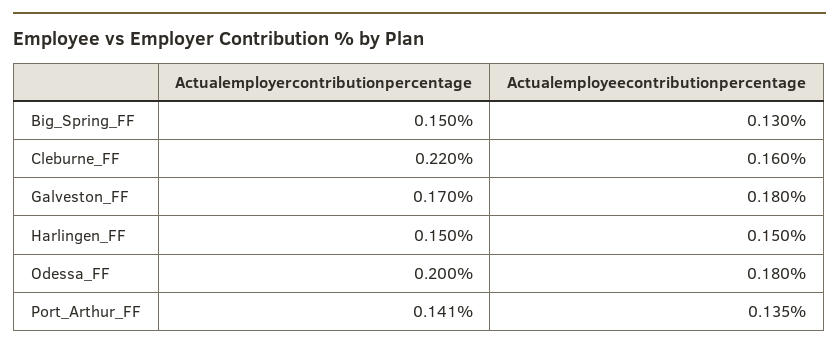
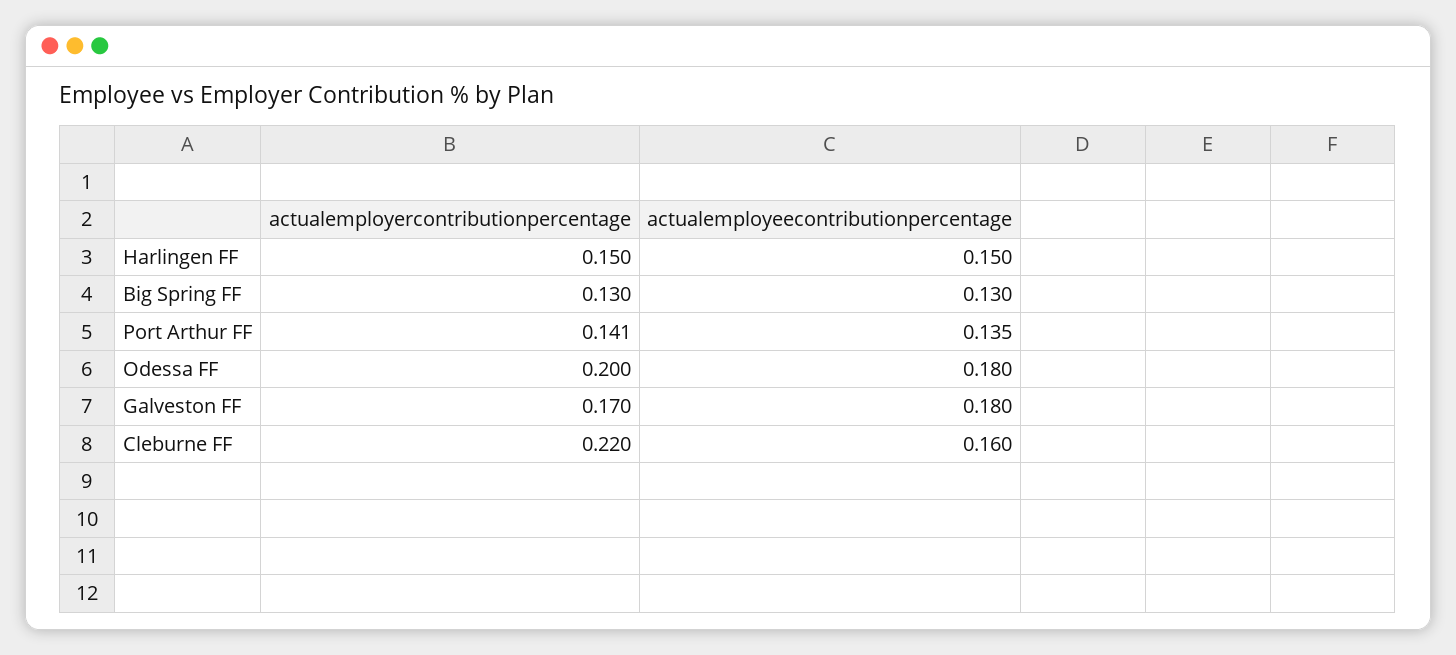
Actualemployercontributionpercentage, Big_Spring_FF: 0.15 -> 0.13

